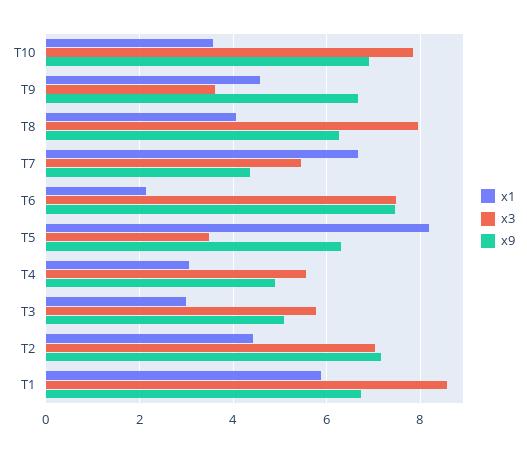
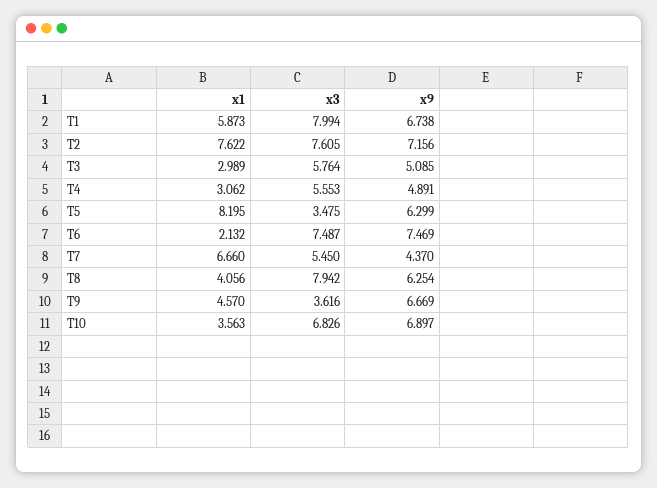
x3, T10: 7.8 -> 6.826
x1, T2: 4.4 -> 7.622
x3, T2: 7 -> 7.605
x3, T1: 8.6 -> 7.994

